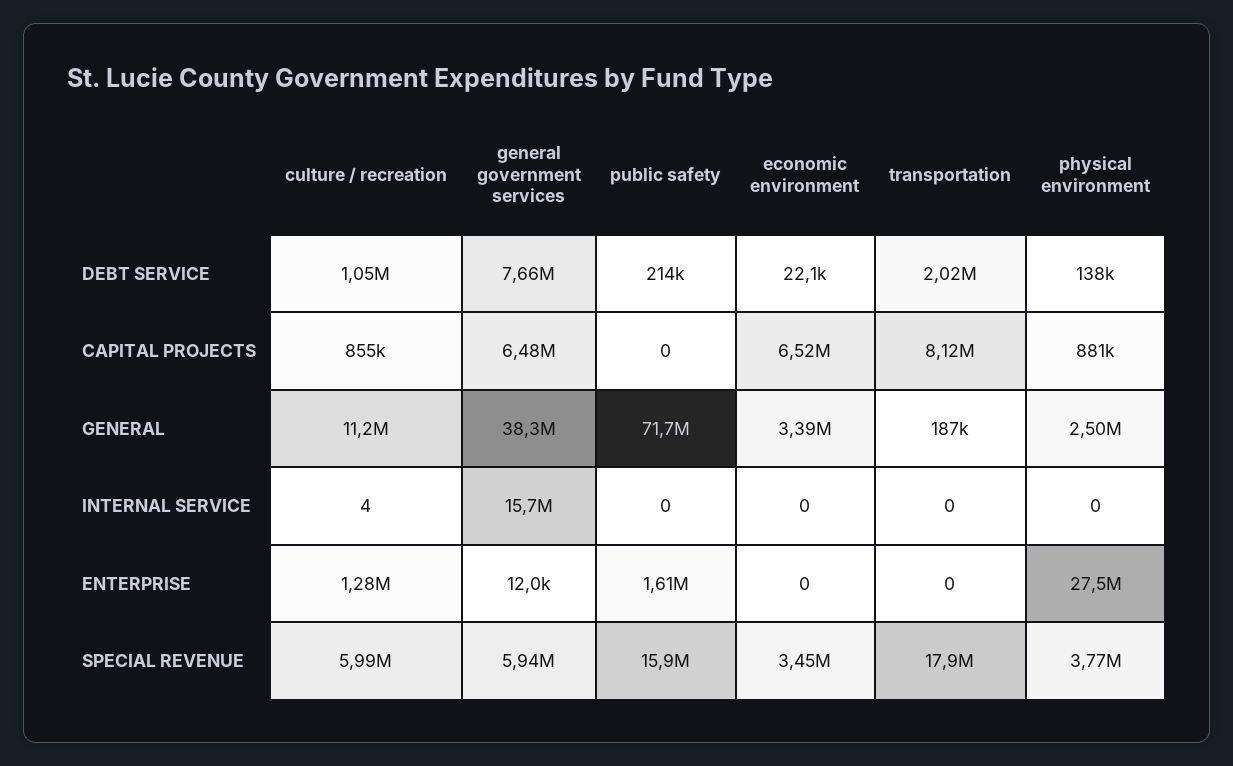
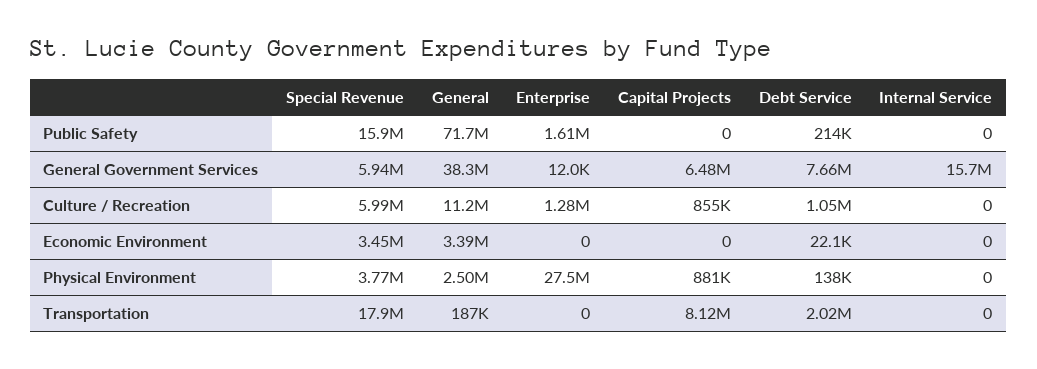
economic environment, CAPITAL PROJECTS: 6520000 -> 0
culture / recreation, INTERNAL SERVICE: 4 -> 0

